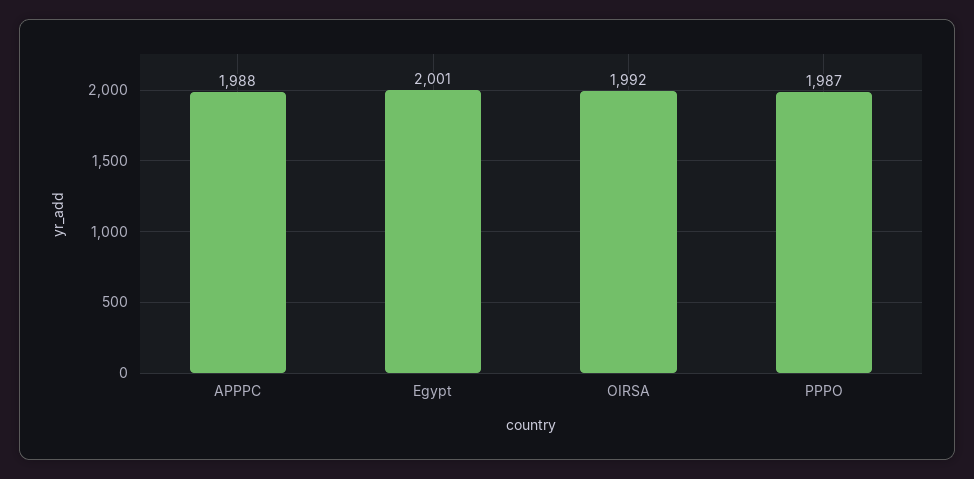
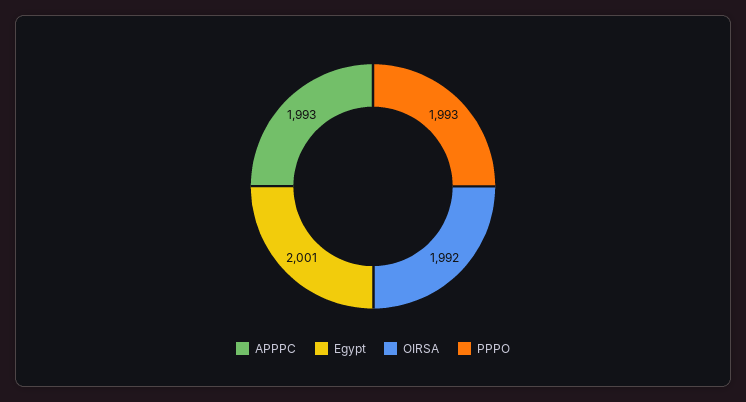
APPPC: 1988 -> 1993
PPPO: 1987 -> 1993

